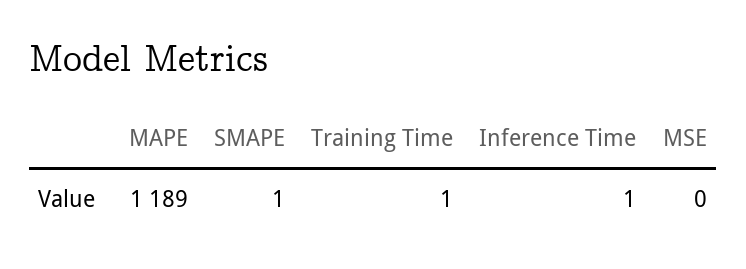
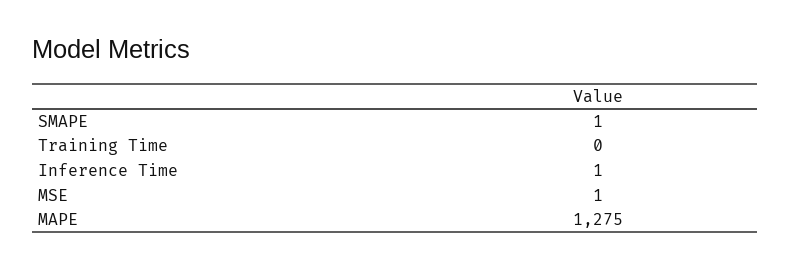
MAPE: 1189 -> 1275
Training Time: 1 -> 0
MSE: 0 -> 1

